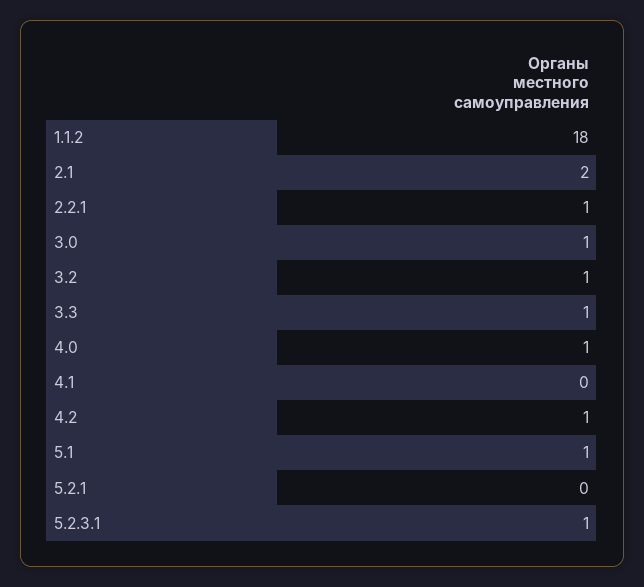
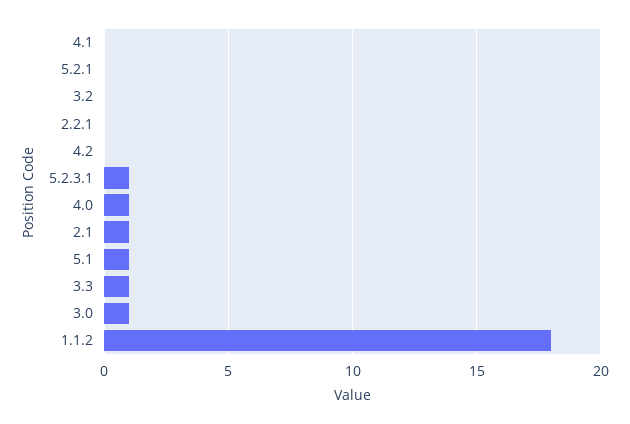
2.1: 2 -> 1
2.2.1: 1 -> 0
3.2: 1 -> 0
4.2: 1 -> 0

